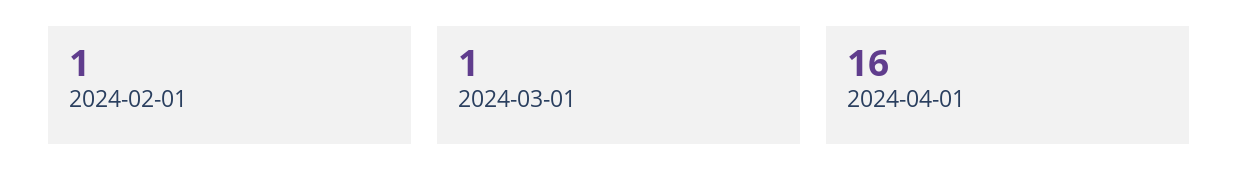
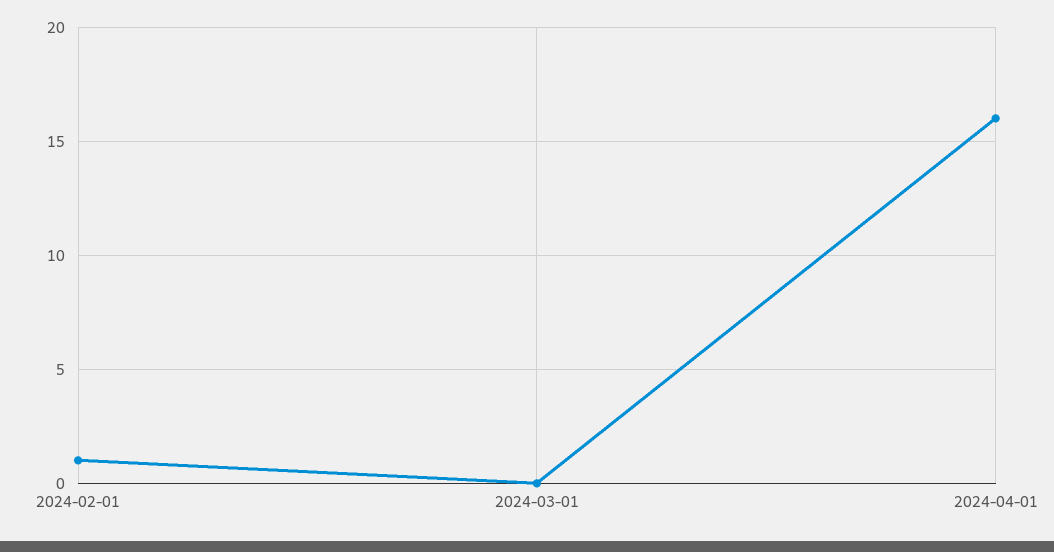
2024-03-01: 1 -> 0

